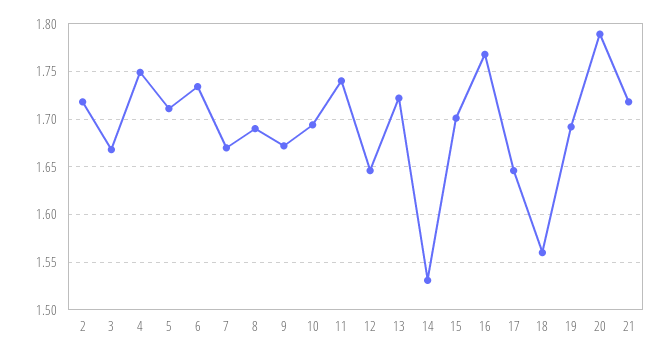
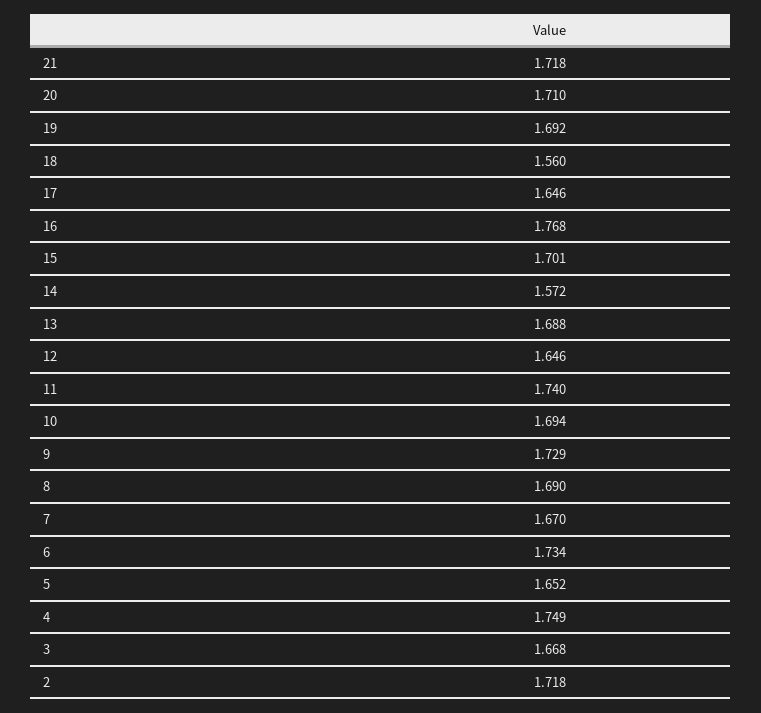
5: 1.71 -> 1.652
9: 1.67 -> 1.729
13: 1.72 -> 1.688
14: 1.53 -> 1.572
20: 1.79 -> 1.71

